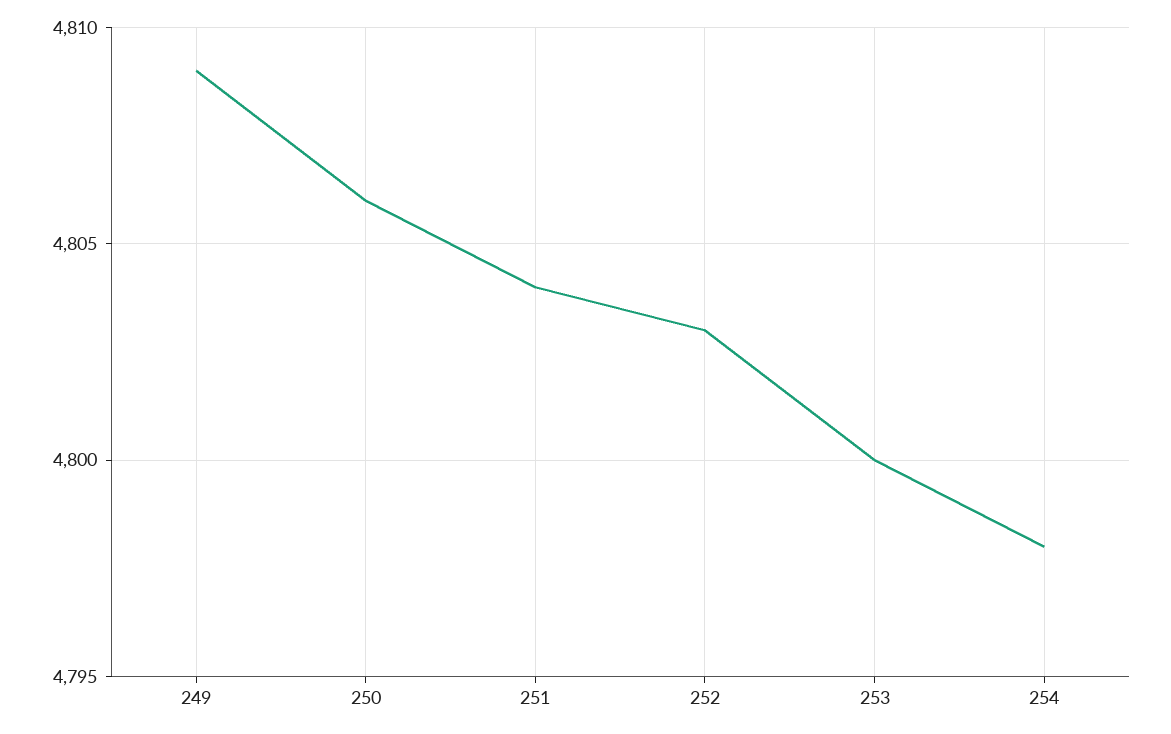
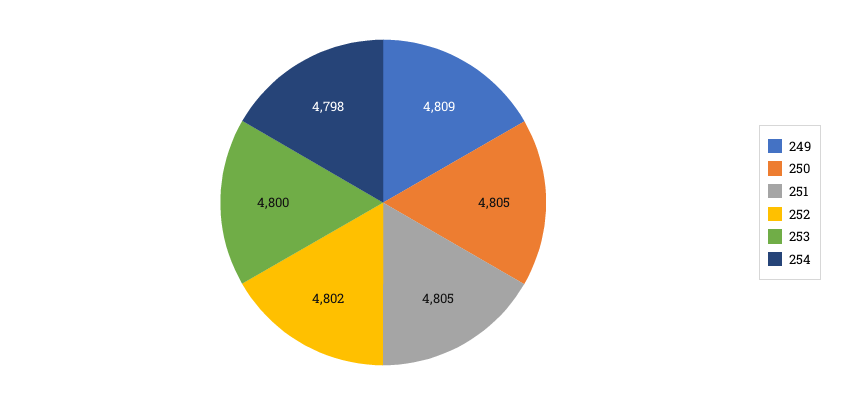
250: 4806 -> 4805
251: 4804 -> 4805
252: 4803 -> 4802

